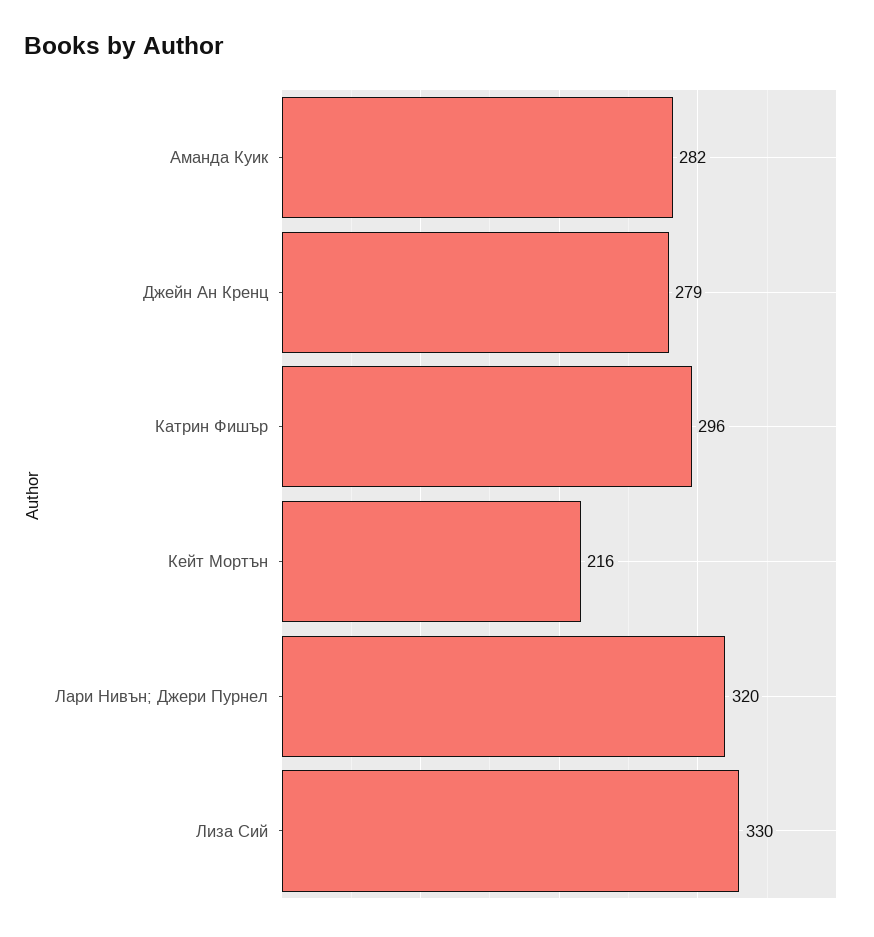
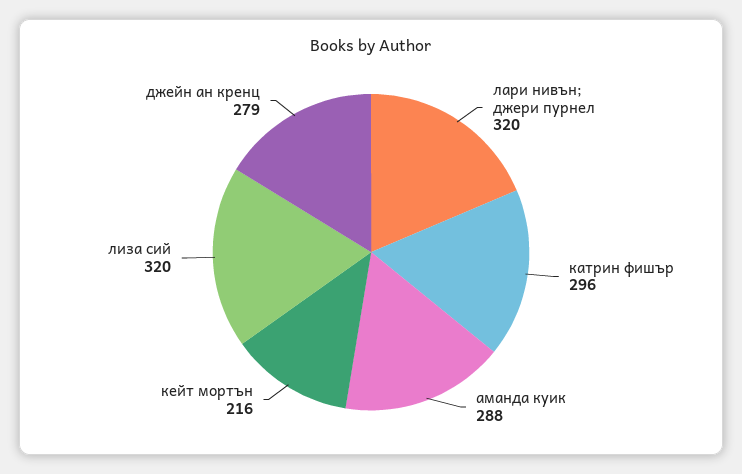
Аманда Куик: 282 -> 288
Лиза Сий: 330 -> 320

